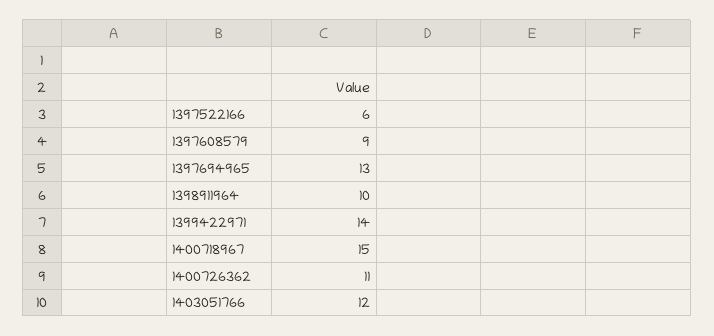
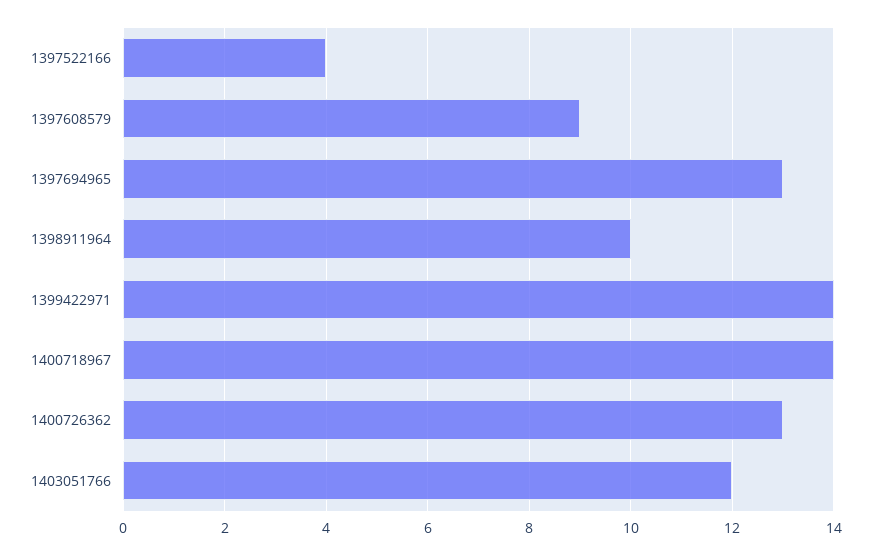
1397522166: 6 -> 4
1400718967: 15 -> 14
1400726362: 11 -> 13

